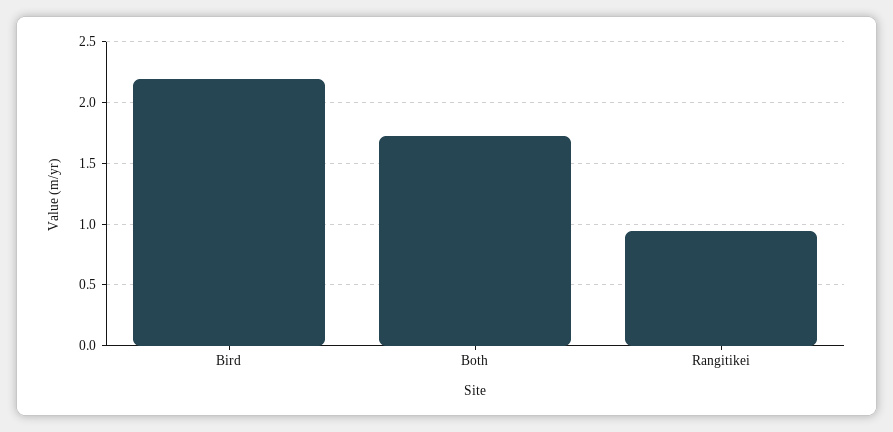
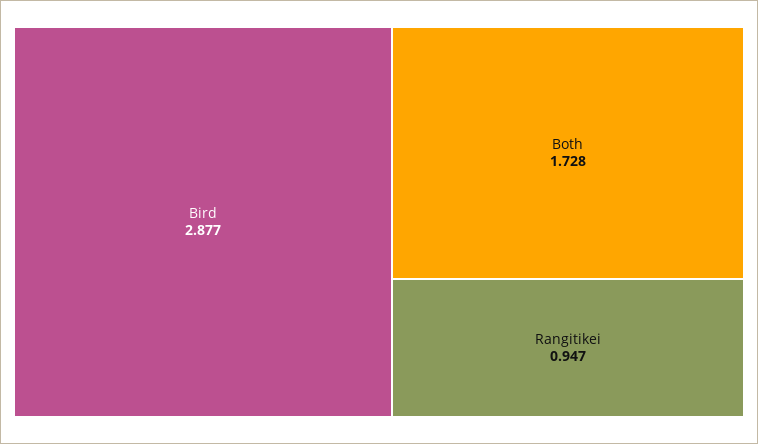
Bird: 2.2 -> 2.877

